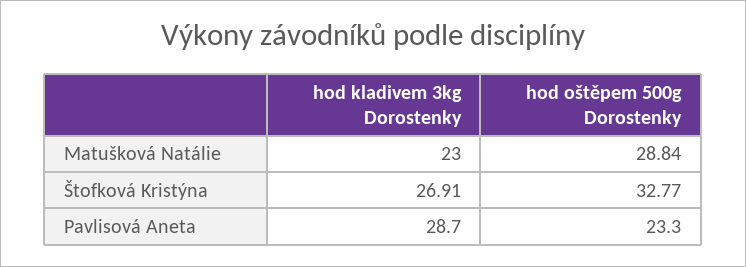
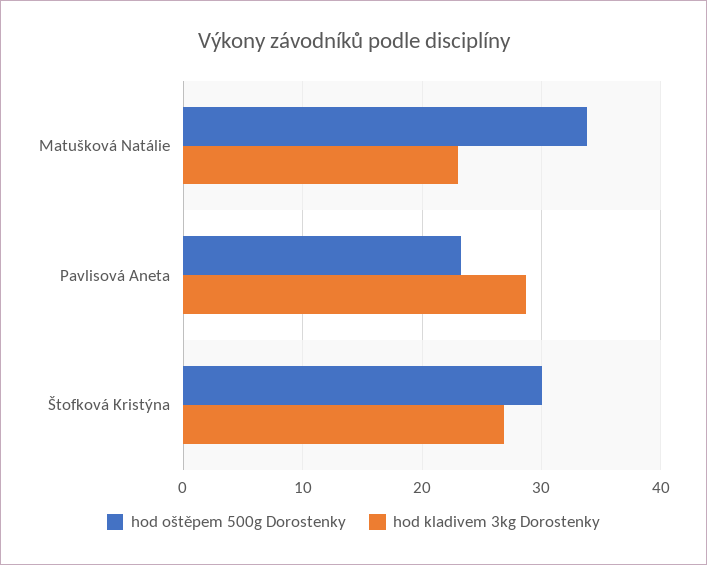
hod oštěpem 500g Dorostenky, Matušková Natálie: 28.84 -> 34
hod oštěpem 500g Dorostenky, Štofková Kristýna: 32.77 -> 30

